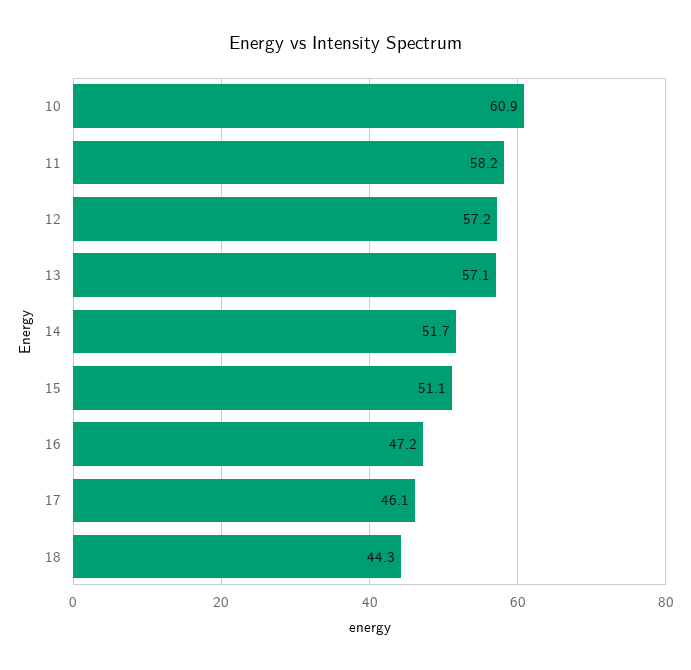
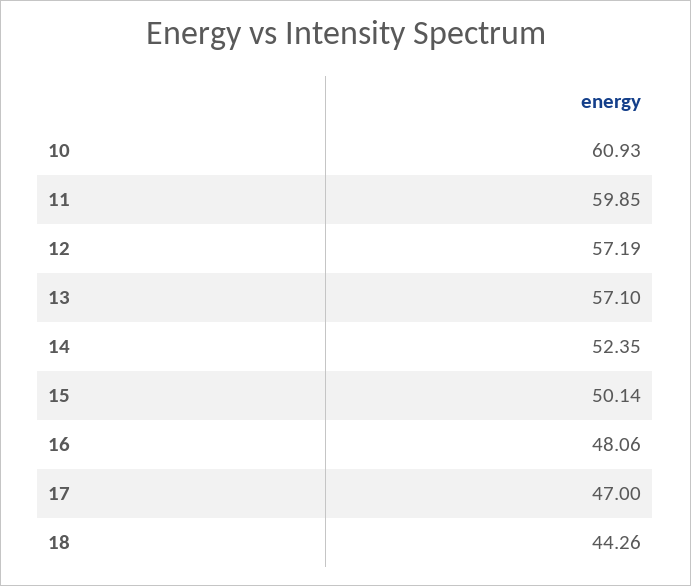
11: 58.2 -> 59.85
14: 51.7 -> 52.35
15: 51.1 -> 50.14
16: 47.2 -> 48.06
17: 46.1 -> 47

